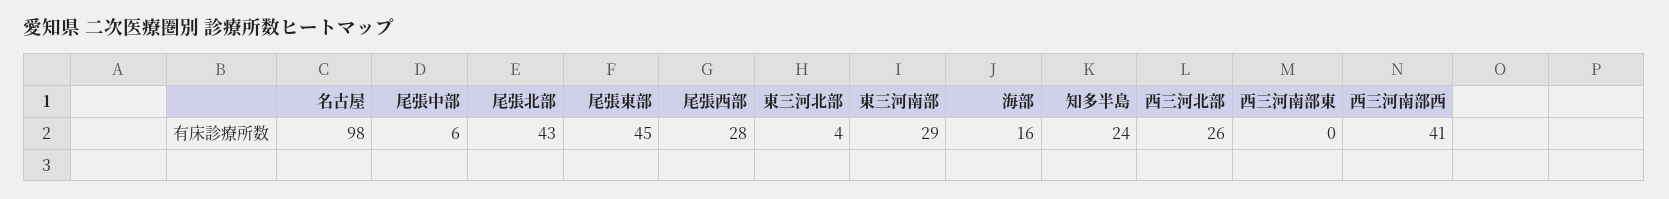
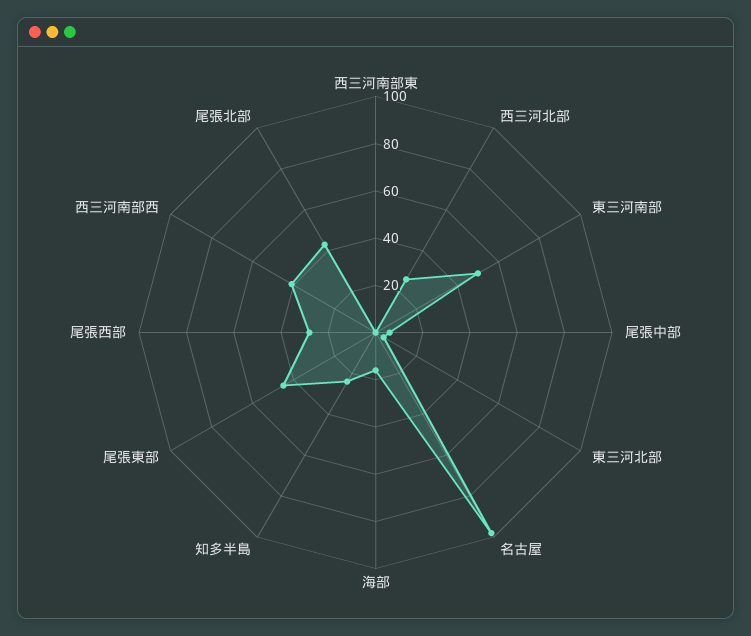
東三河南部: 29 -> 50

